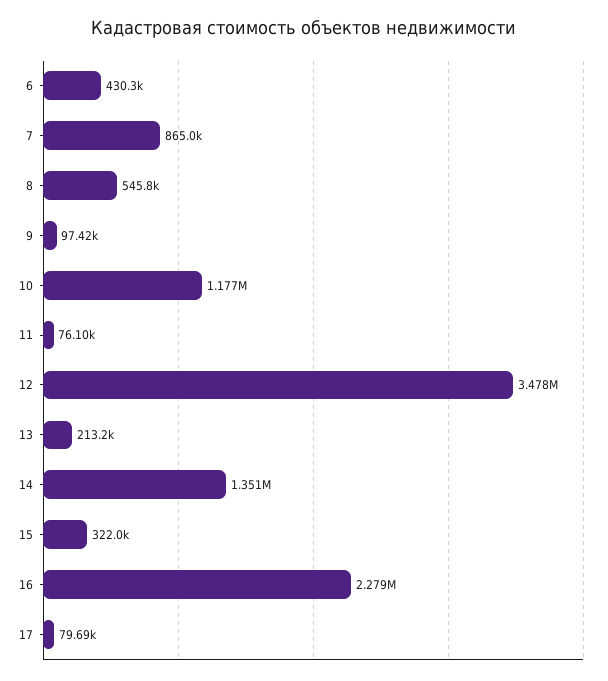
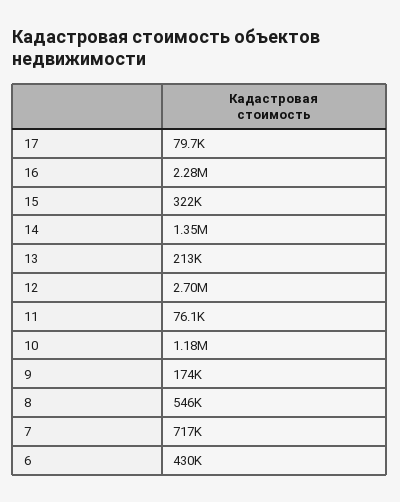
7: 865000 -> 717000
9: 97420 -> 174000
12: 3478000 -> 2700000

